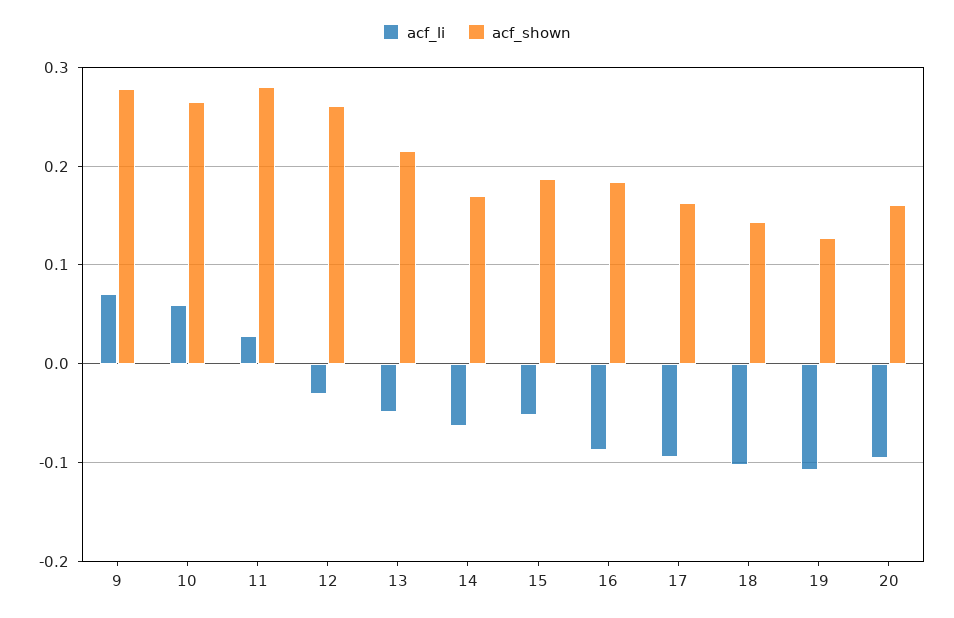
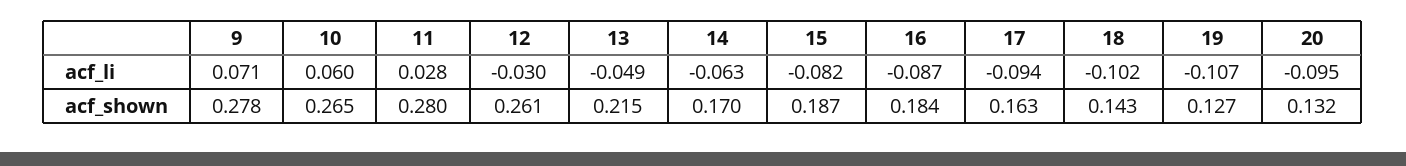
acf_li, 15: -0.05 -> -0.082
acf_shown, 20: 0.16 -> 0.132

